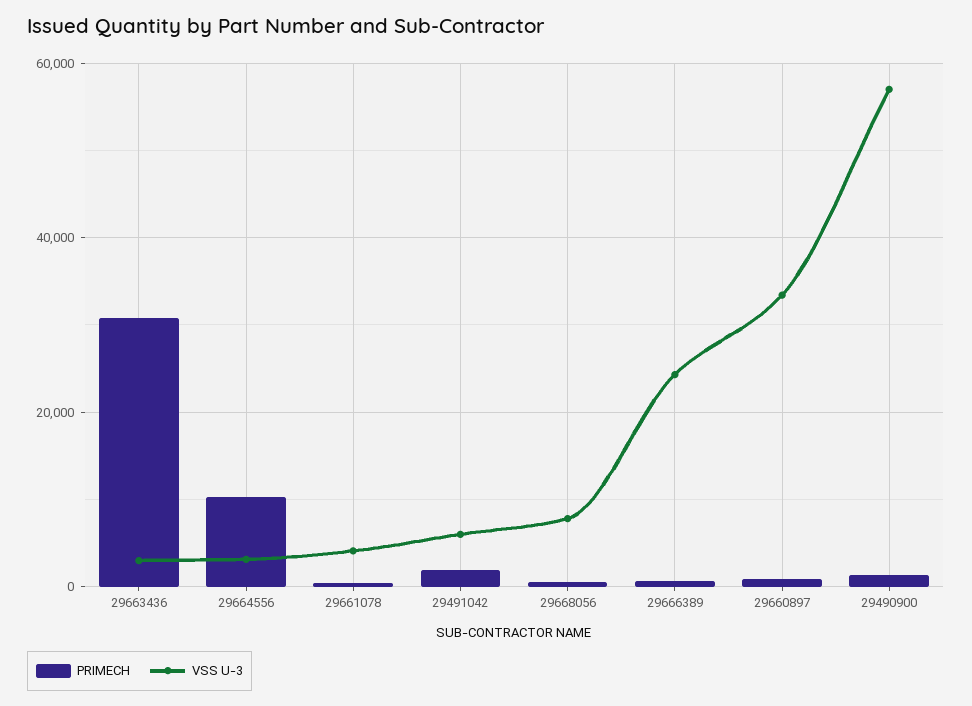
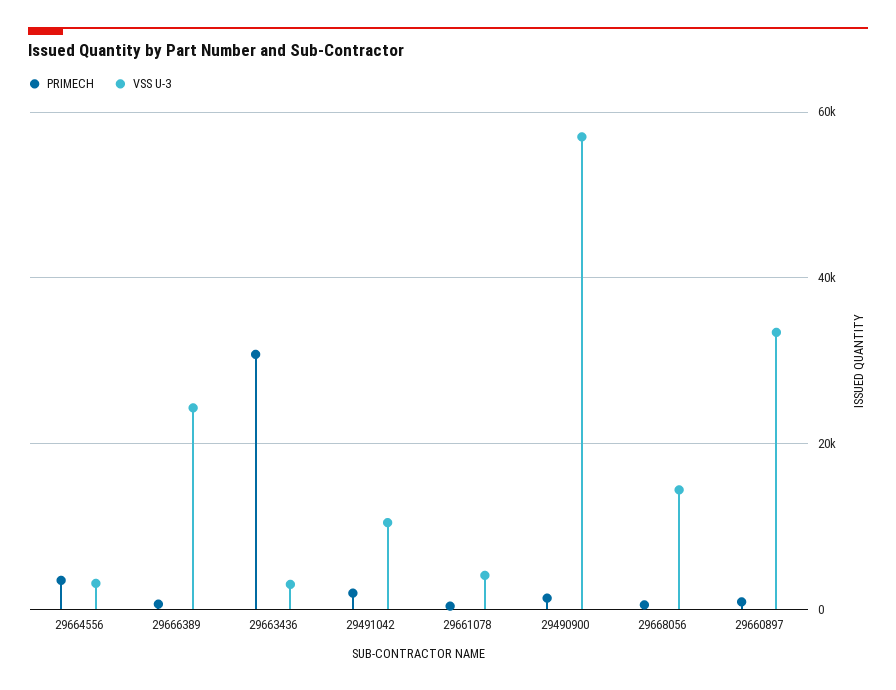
PRIMECH, 29664556: 10000 -> 4000
VSS U-3, 29491042: 6000 -> 10000
VSS U-3, 29668056: 8000 -> 14000

